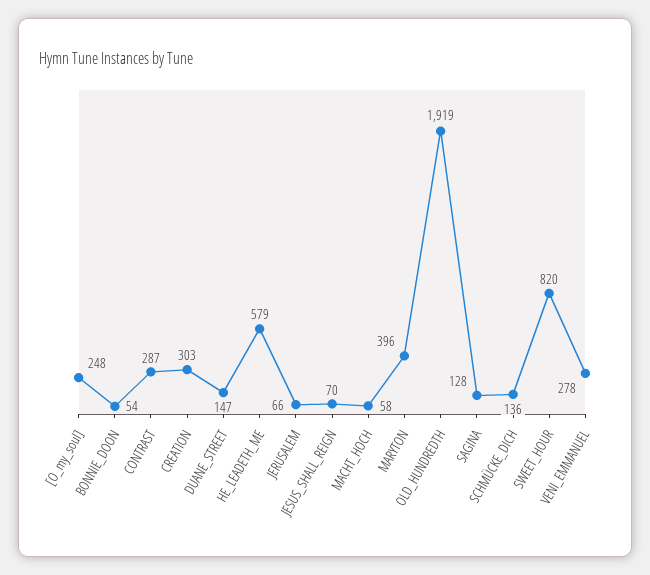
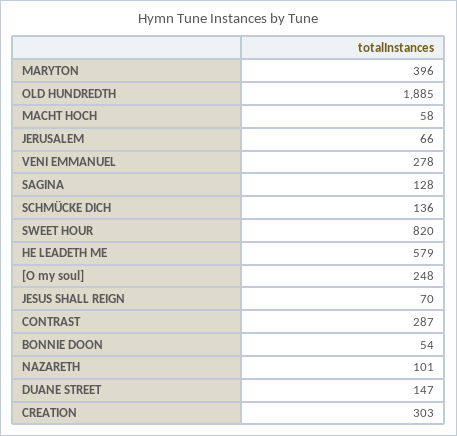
OLD_HUNDREDTH: 1919 -> 1885
NAZARETH: none -> 101

